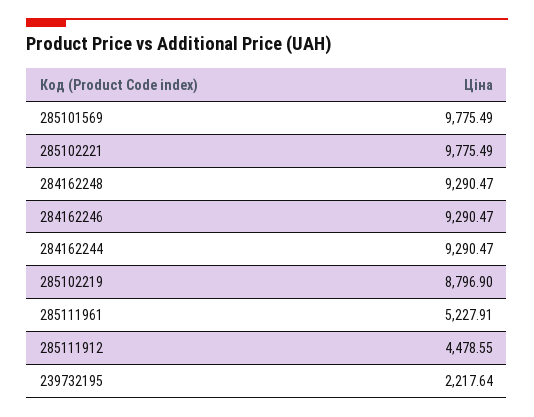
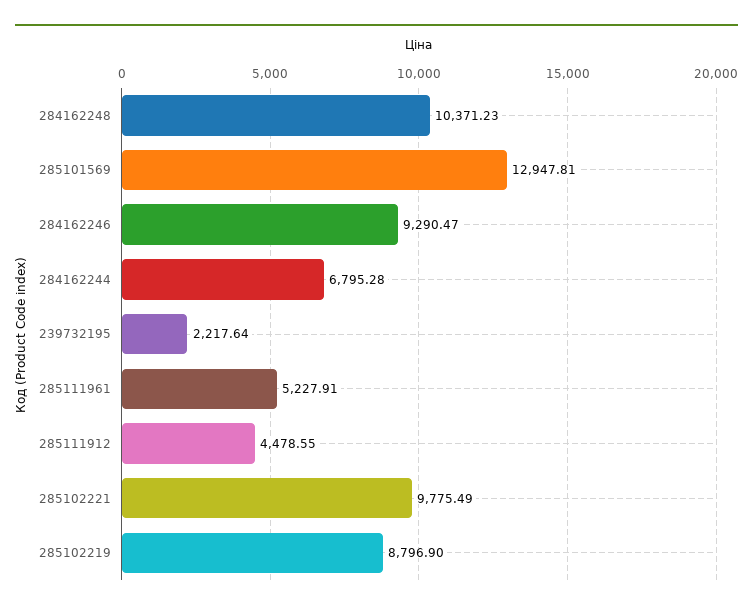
285101569: 9775.49 -> 12947.81
284162248: 9290.47 -> 10371.23
284162244: 9290.47 -> 6795.28

